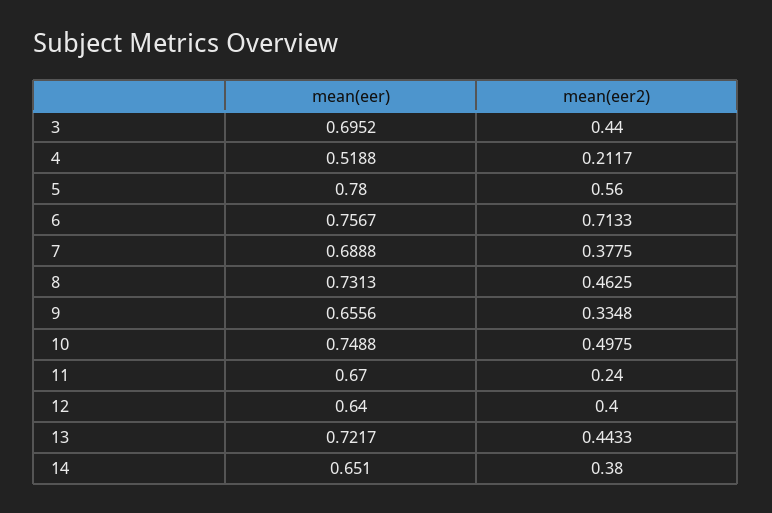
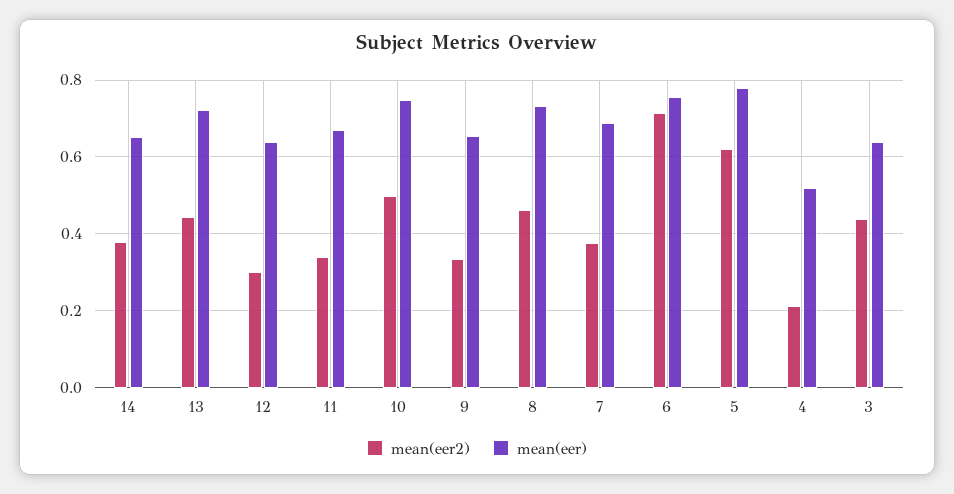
mean(eer), 3: 0.6952 -> 0.64
mean(eer2), 5: 0.56 -> 0.62
mean(eer2), 11: 0.24 -> 0.34
mean(eer2), 12: 0.4 -> 0.3

